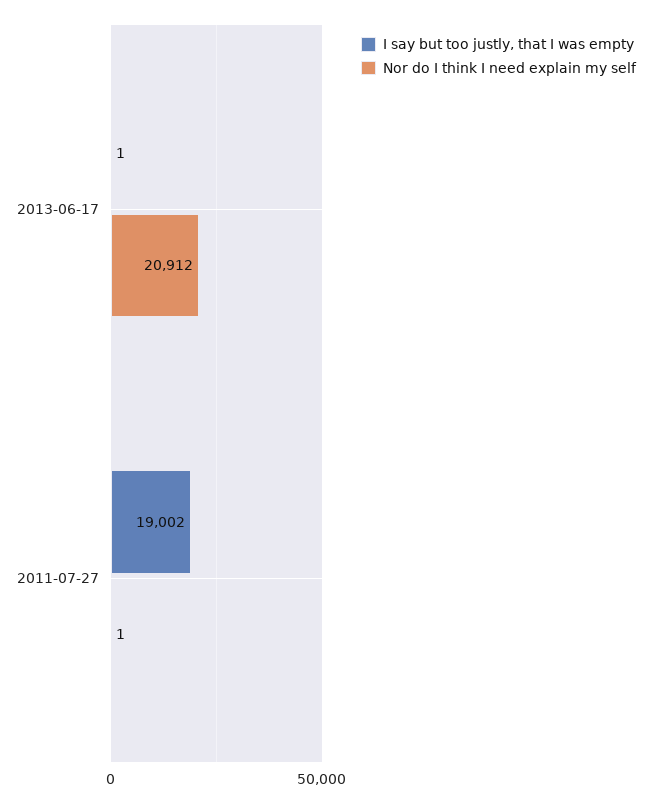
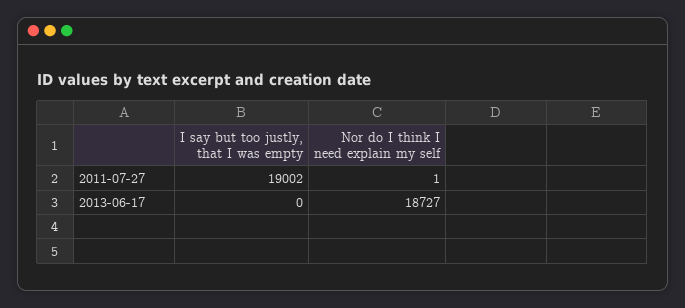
I say but too justly, that I was empty, 2013-06-17: 1 -> 0
Nor do I think I need explain my self, 2013-06-17: 20912 -> 18727

